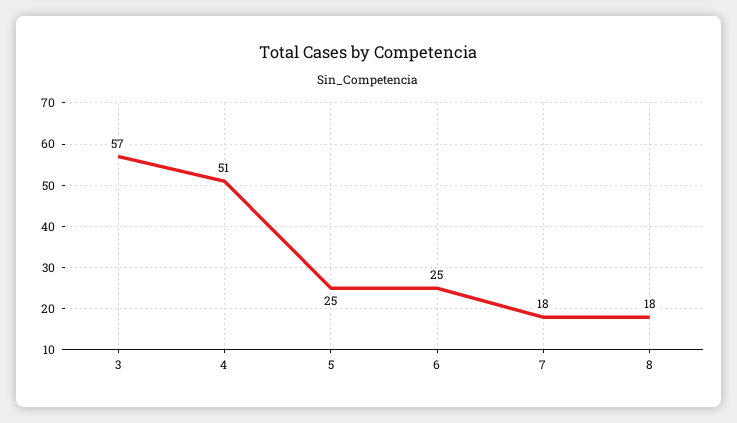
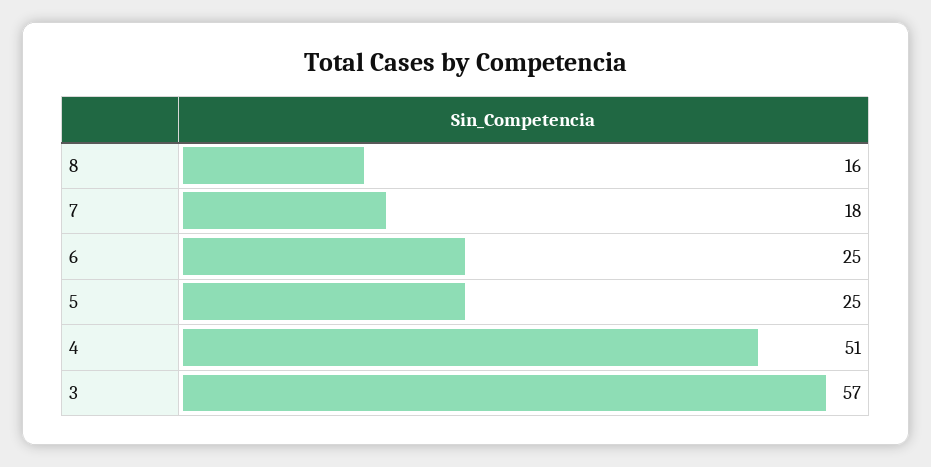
8: 18 -> 16

